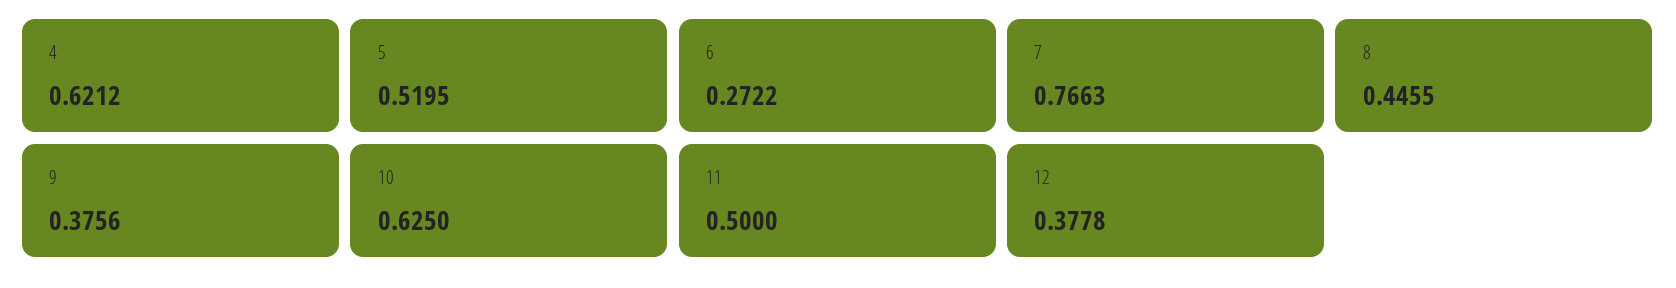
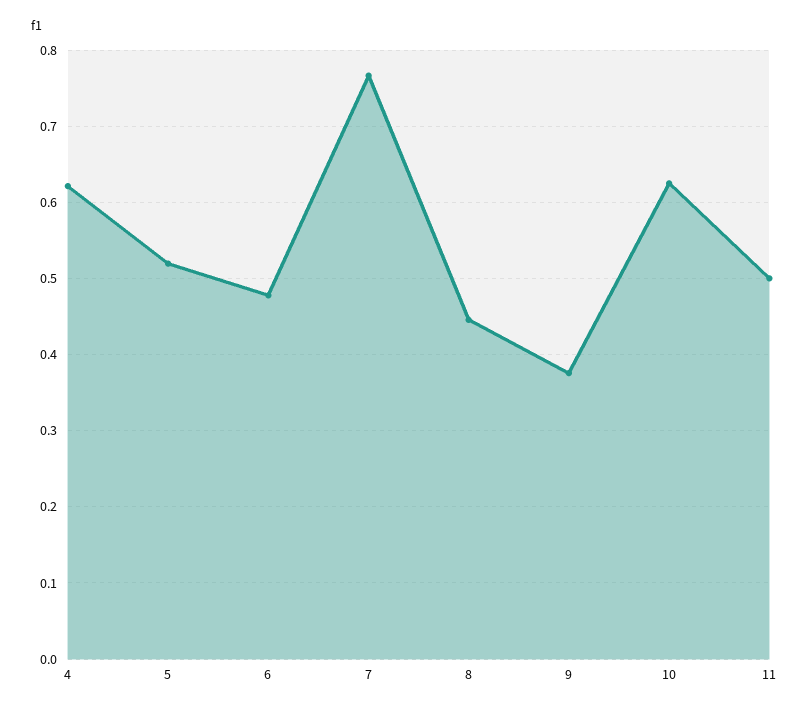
6: 0.2722 -> 0.48
12: 0.3778 -> none

